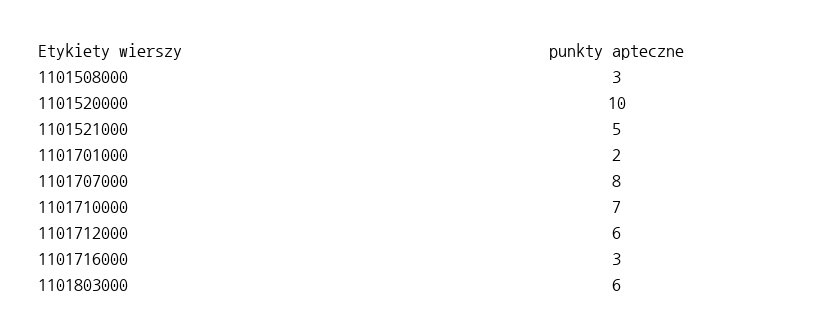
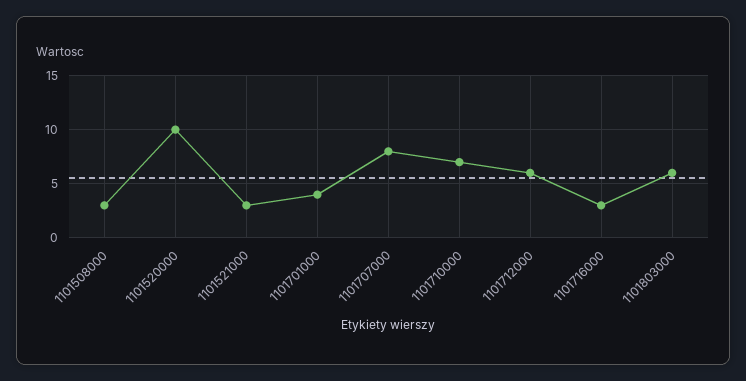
1101521000: 5 -> 3
1101701000: 2 -> 4

